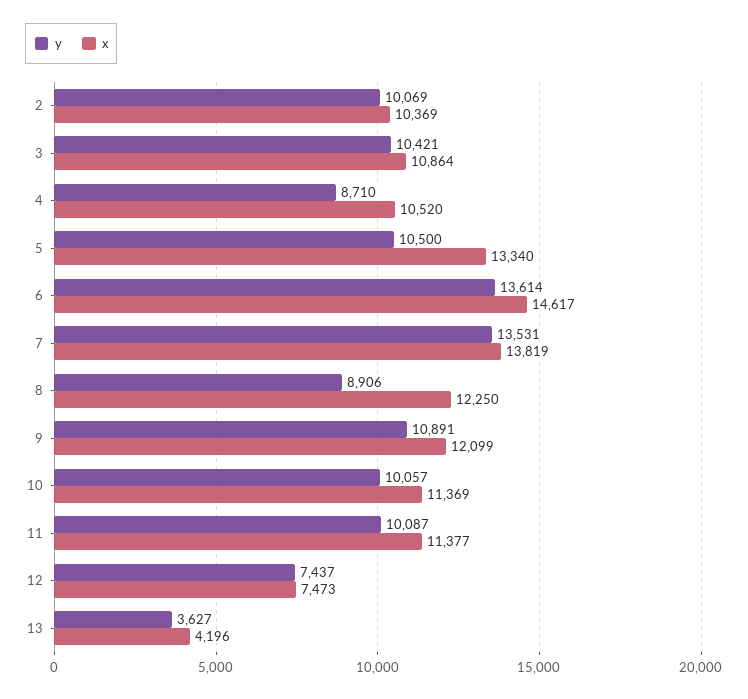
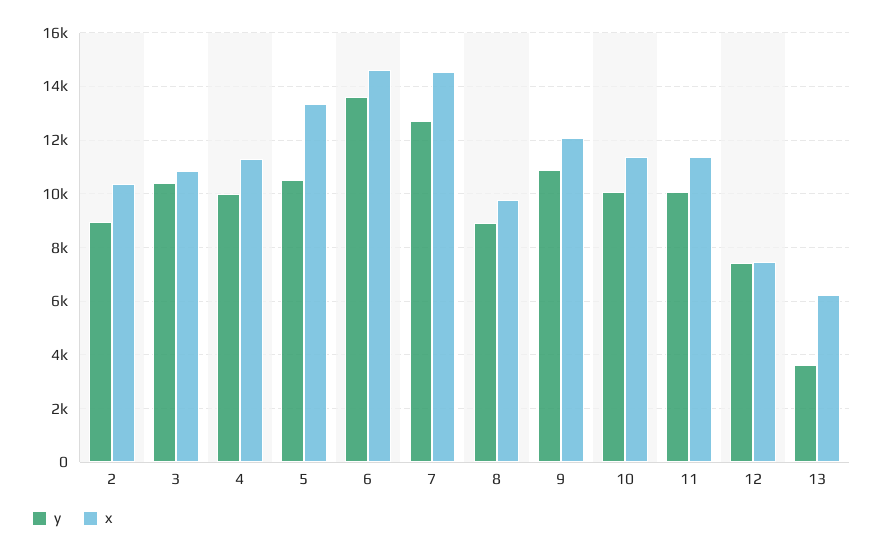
y, 2: 10069 -> 9000
y, 4: 8710 -> 10000
x, 4: 10520 -> 11250
y, 7: 13531 -> 12750
x, 7: 13819 -> 14500
x, 8: 12250 -> 9750
x, 13: 4196 -> 6250

